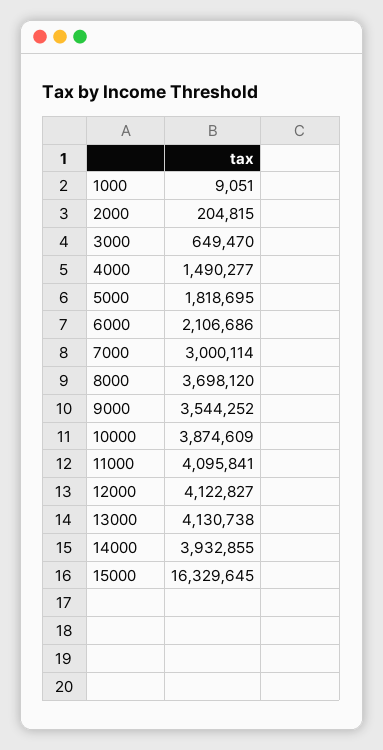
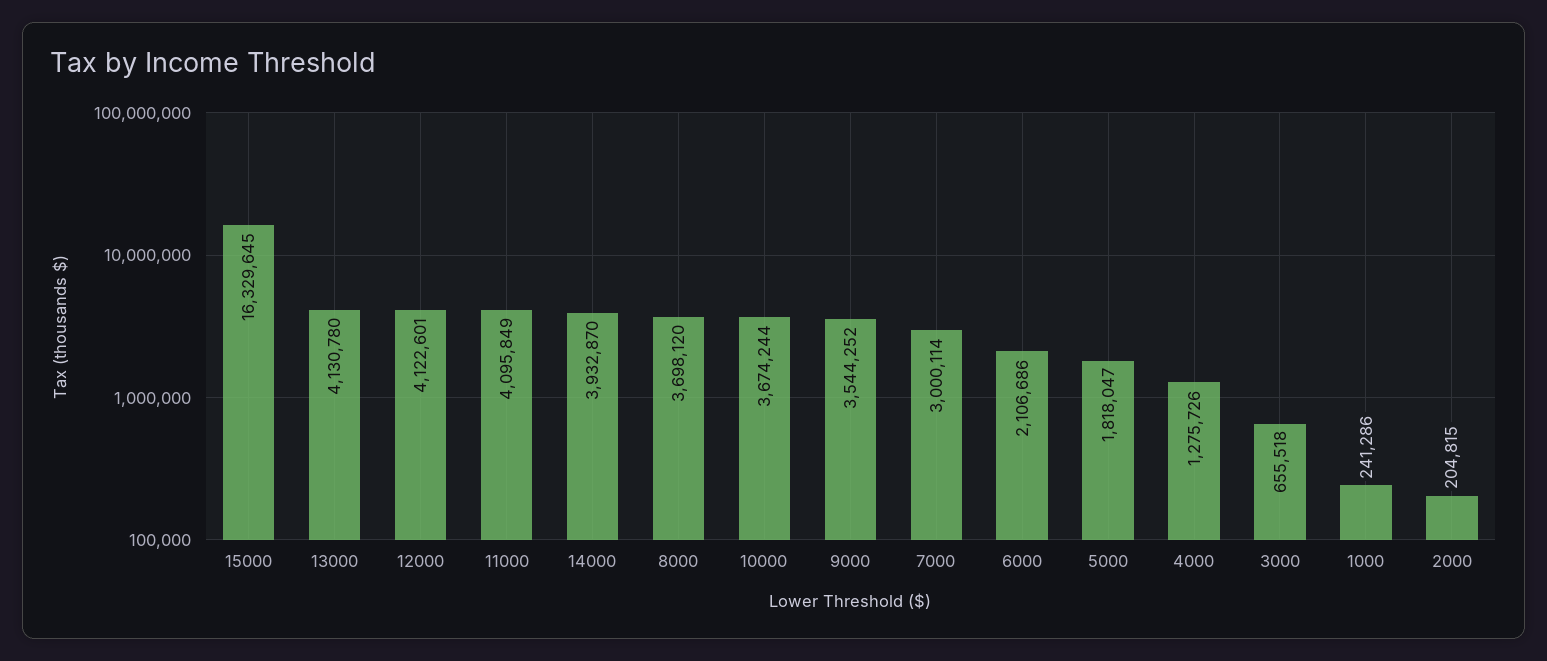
1000: 9051 -> 241286
3000: 649470 -> 655518
4000: 1490277 -> 1275726
5000: 1818695 -> 1818047
10000: 3874609 -> 3674244
11000: 4095841 -> 4095849
12000: 4122827 -> 4122601
13000: 4130738 -> 4130780
14000: 3932855 -> 3932870

